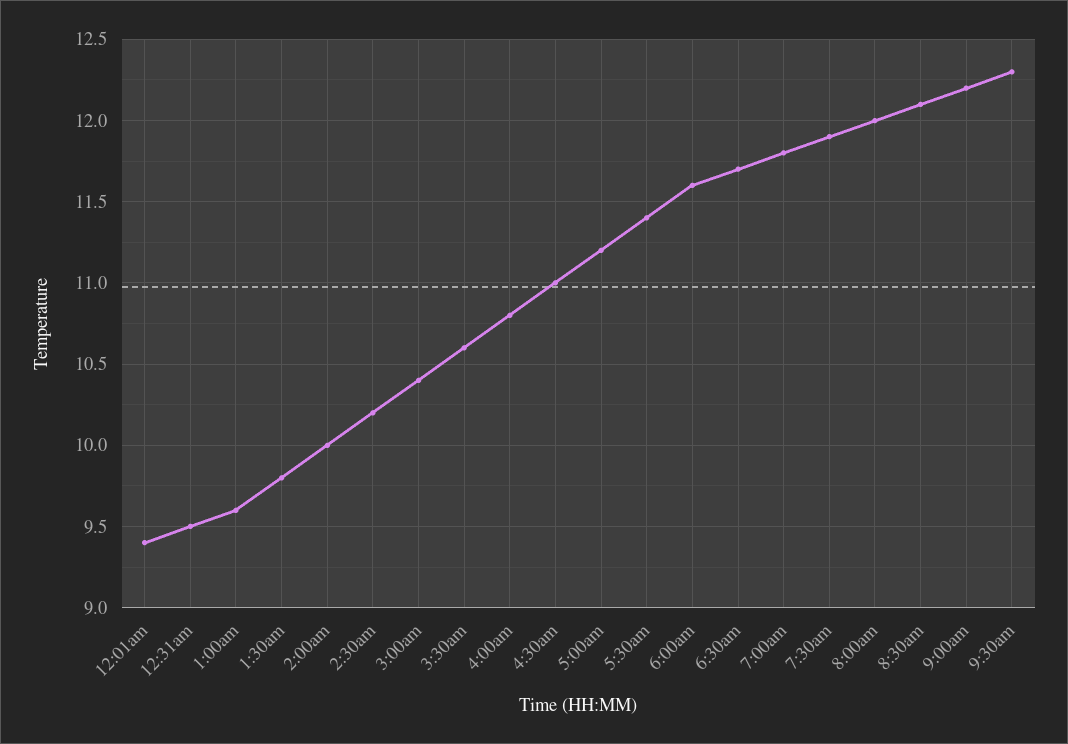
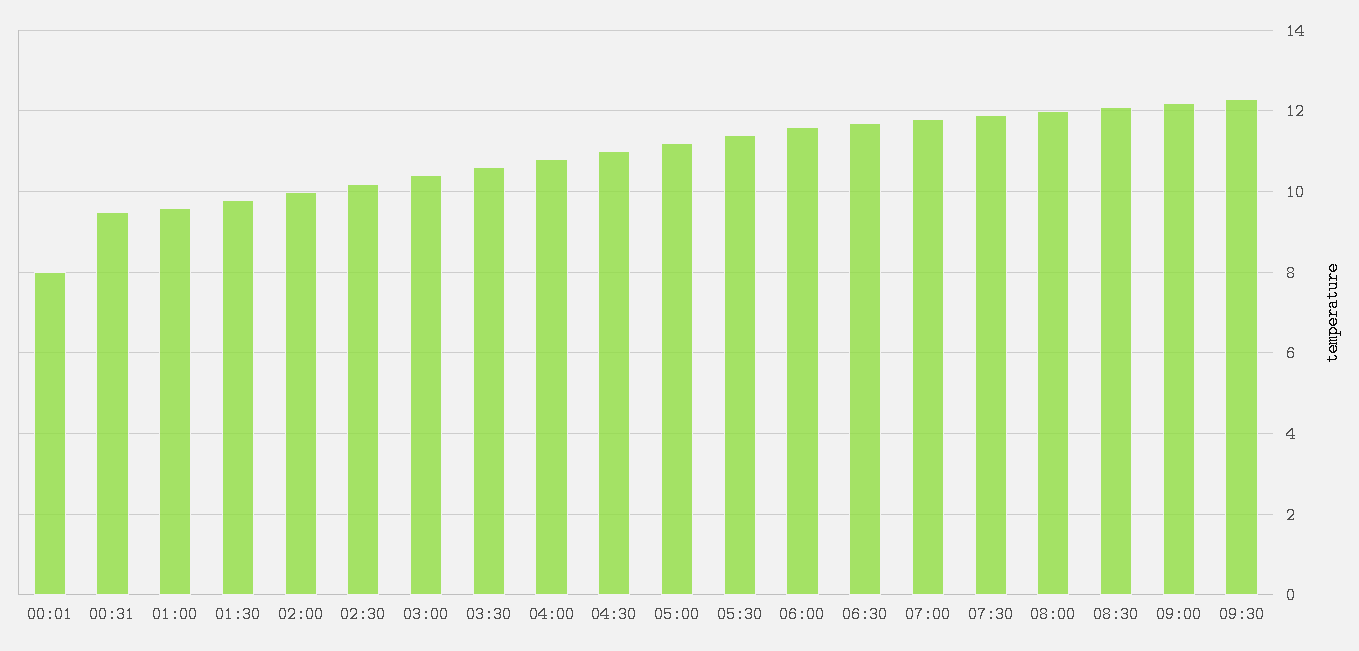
12:01am: 9.4 -> 8

